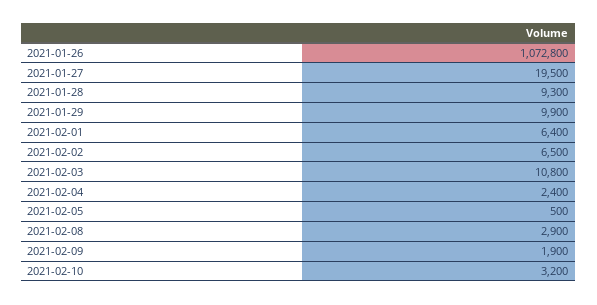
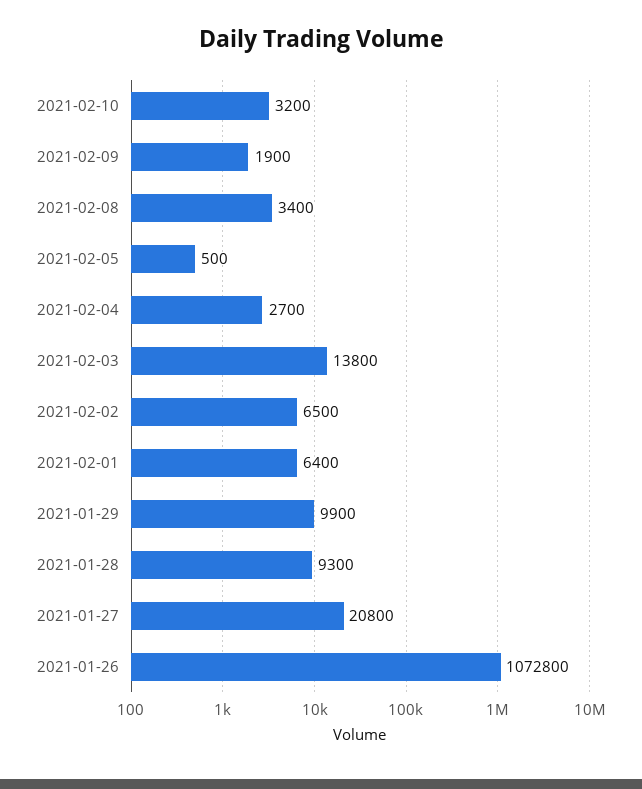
2021-01-27: 19500 -> 20800
2021-02-03: 10800 -> 13800
2021-02-04: 2400 -> 2700
2021-02-08: 2900 -> 3400

